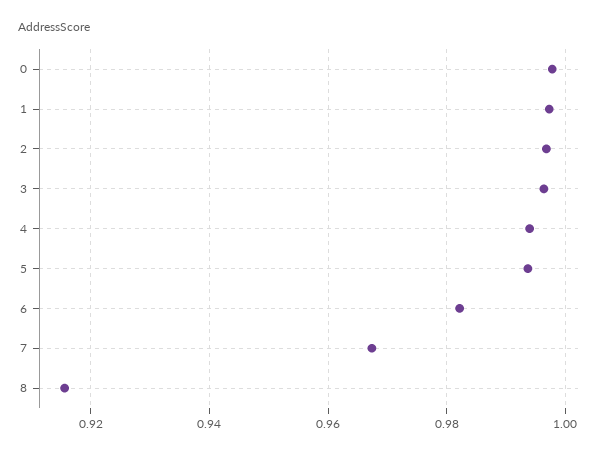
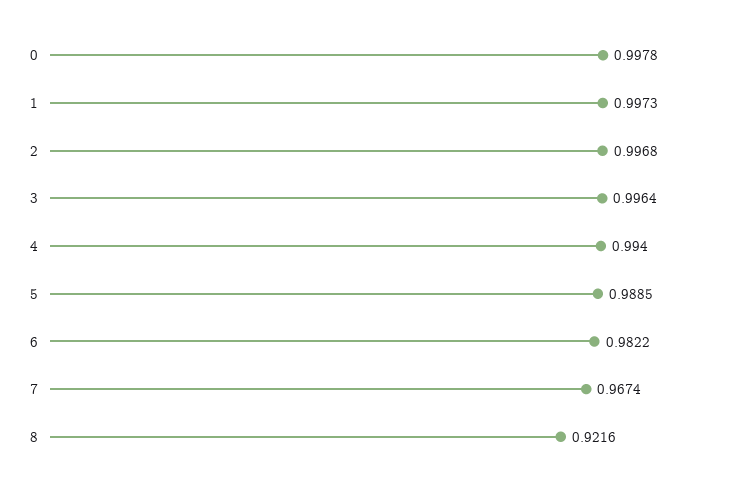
5: 0.994 -> 0.9885
8: 0.916 -> 0.9216

